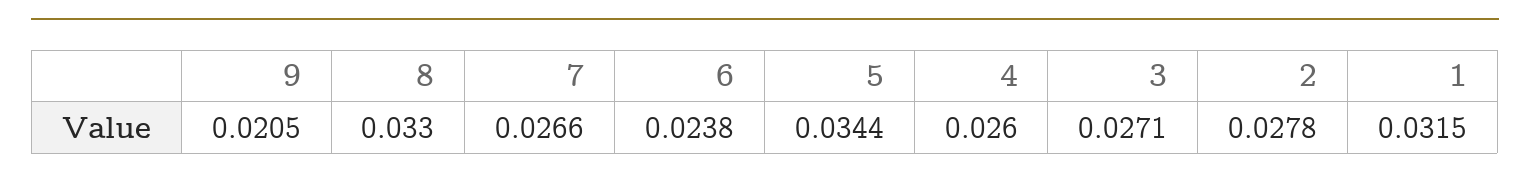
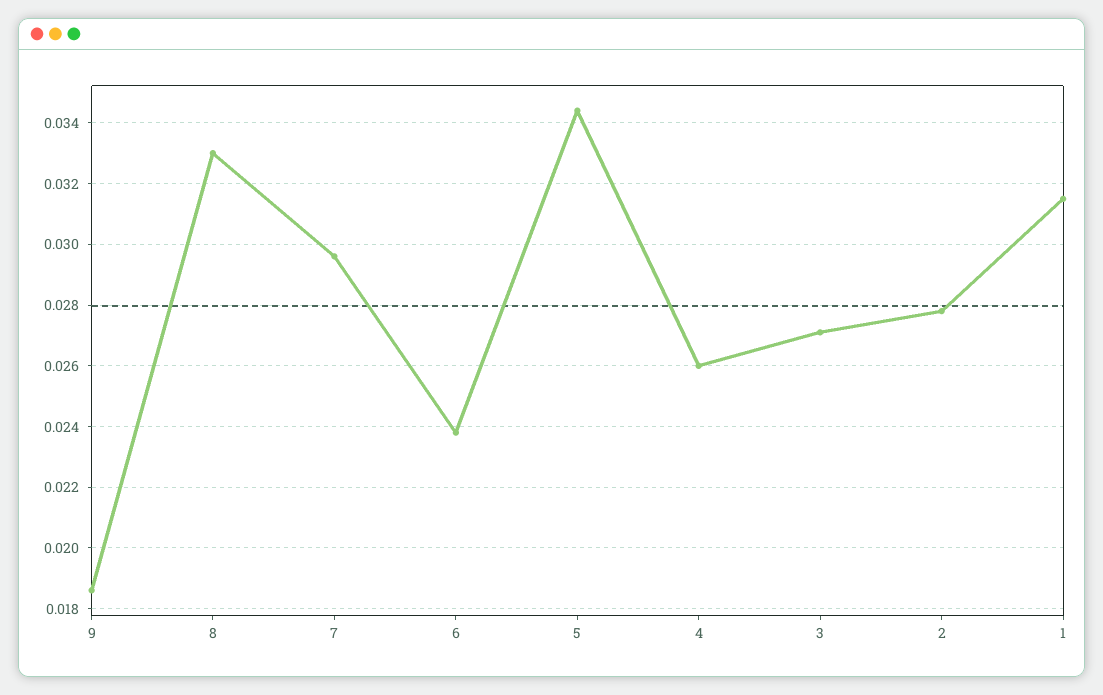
9: 0.0205 -> 0.0185
7: 0.0266 -> 0.0295

